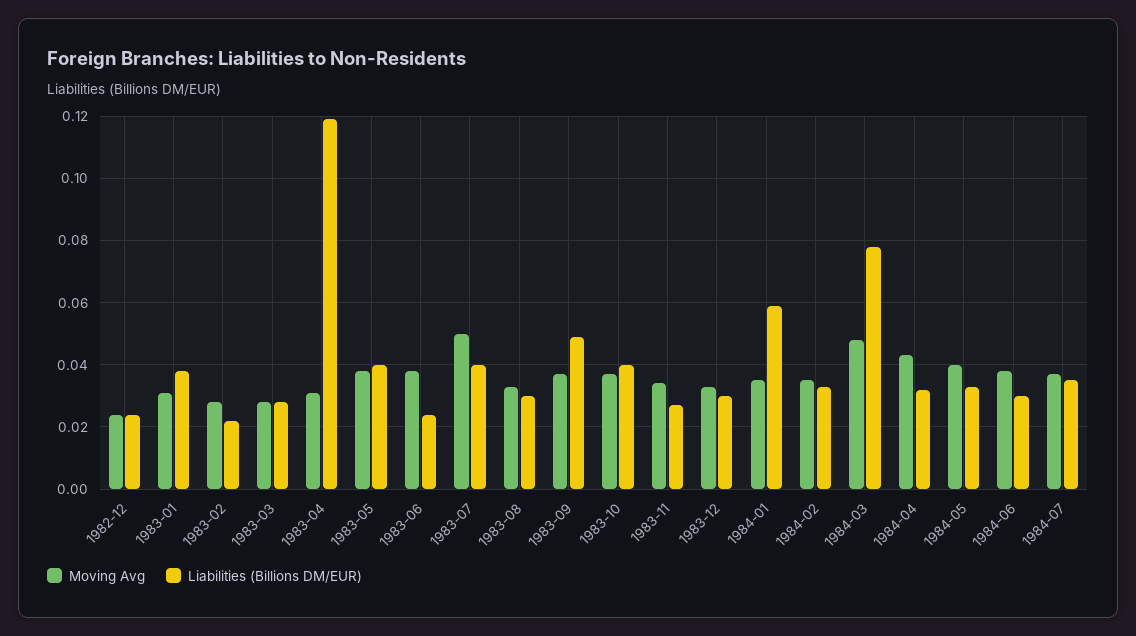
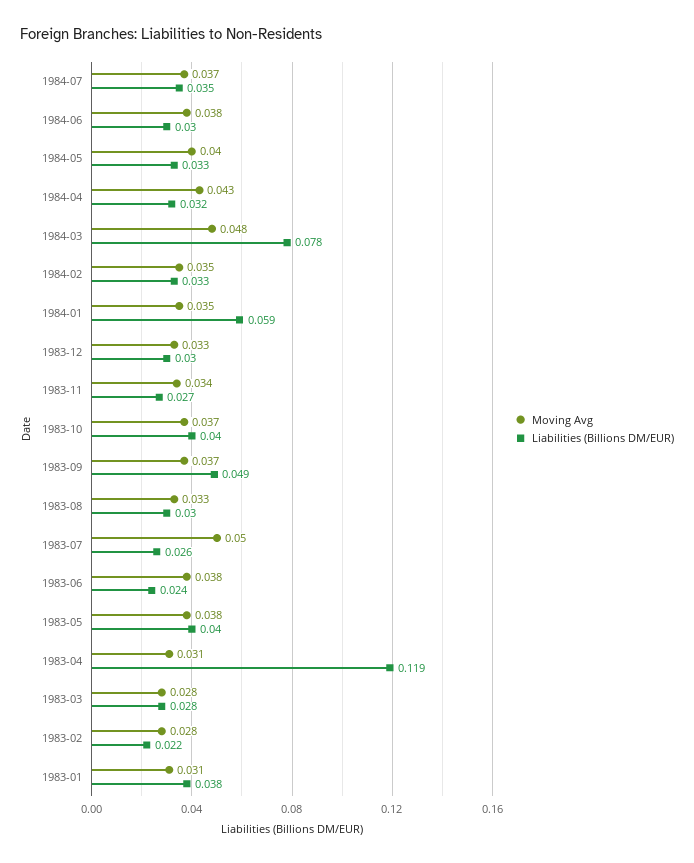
Moving Avg, 1982-12: 0.025 -> none
Liabilities (Billions DM/EUR), 1982-12: 0.025 -> none
Liabilities (Billions DM/EUR), 1983-07: 0.04 -> 0.026

